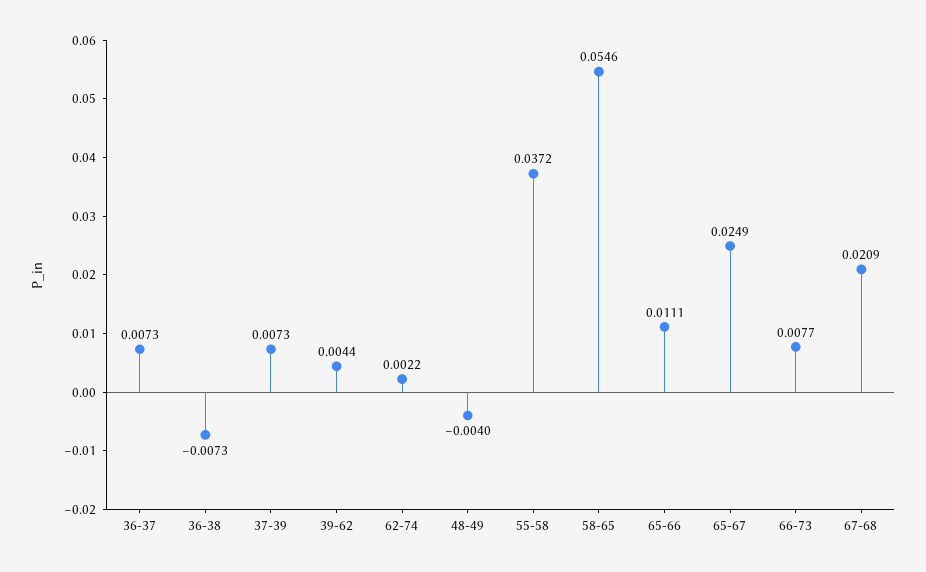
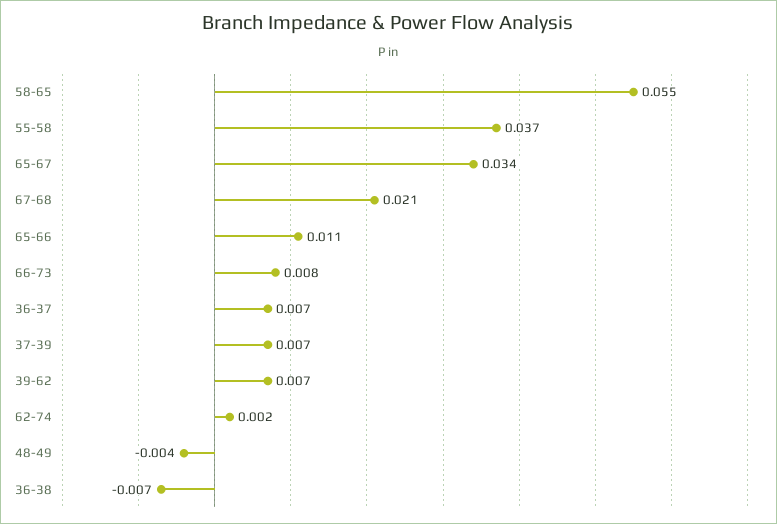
39-62: 0.0044 -> 0.007
65-67: 0.0249 -> 0.034

